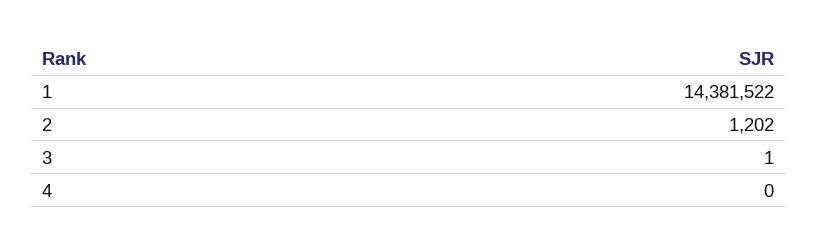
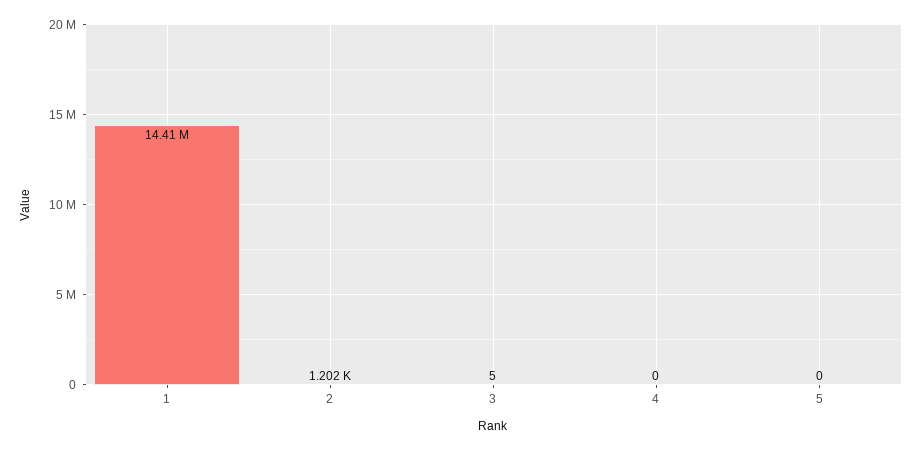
1: 14381522 -> 14410000
3: 1 -> 5
5: none -> 0

